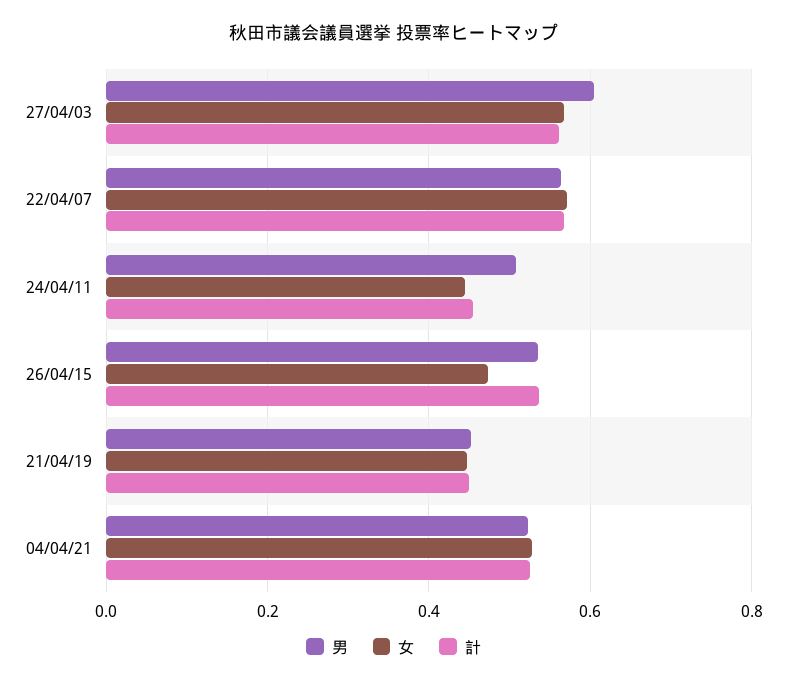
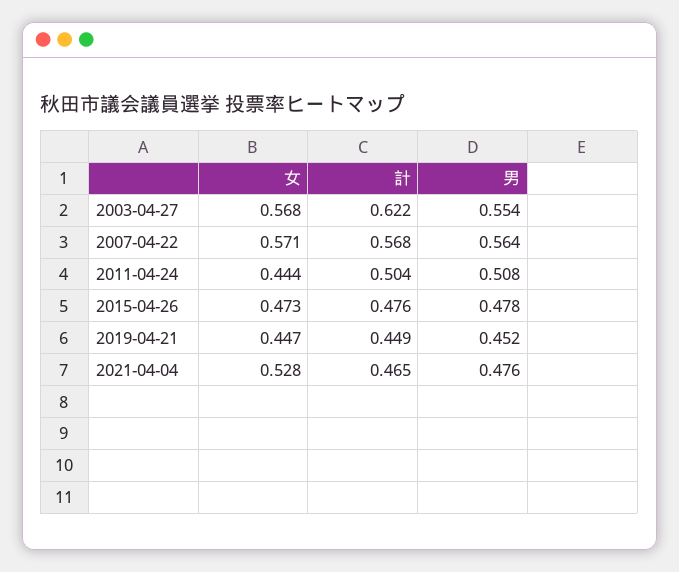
男, 27/04/03: 0.6 -> 0.554
計, 27/04/03: 0.56 -> 0.622
計, 24/04/11: 0.46 -> 0.504
男, 26/04/15: 0.54 -> 0.478
計, 26/04/15: 0.54 -> 0.476
男, 04/04/21: 0.52 -> 0.476
計, 04/04/21: 0.52 -> 0.465

